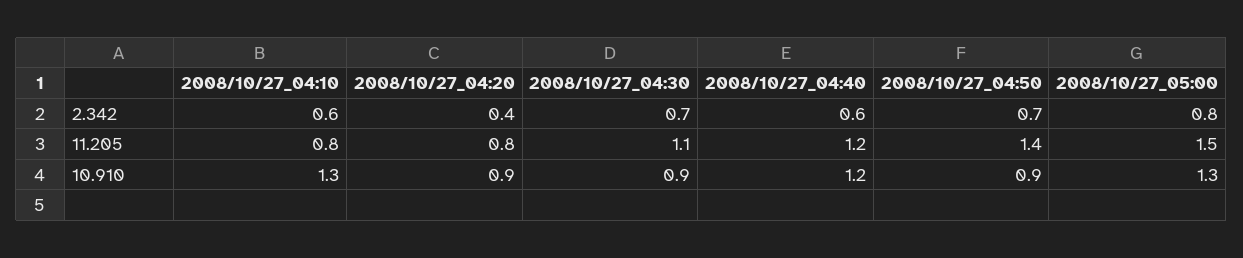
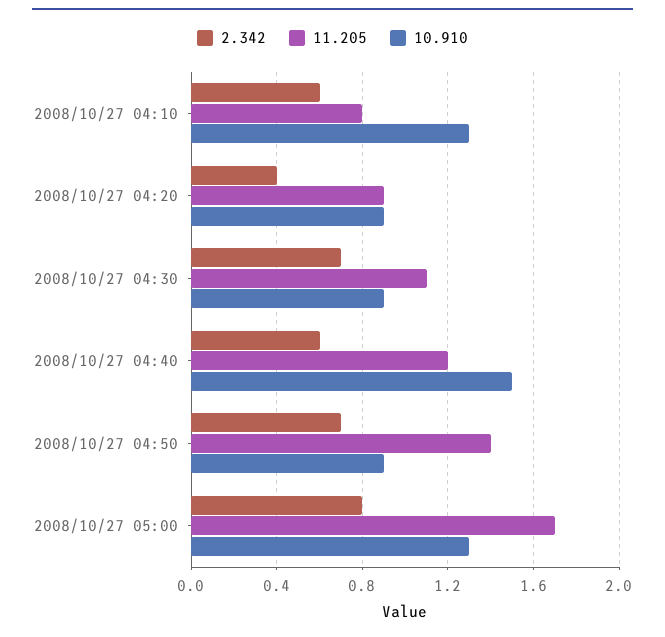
11.205, 2008/10/27_04:20: 0.8 -> 0.9
11.205, 2008/10/27_05:00: 1.5 -> 1.7
10.910, 2008/10/27_04:40: 1.2 -> 1.5

